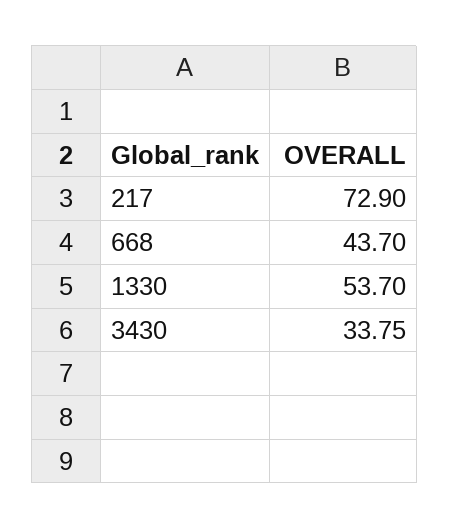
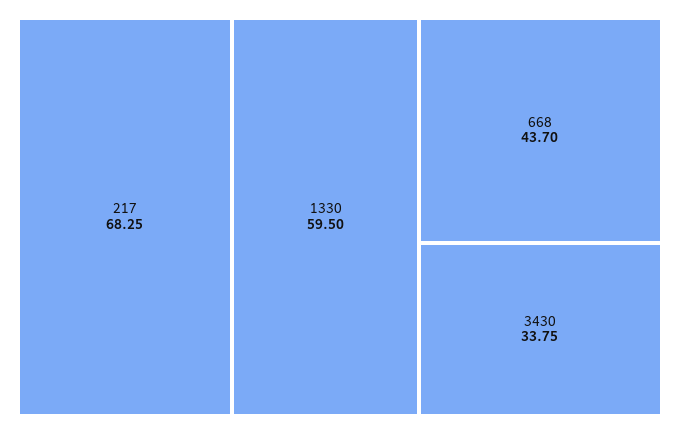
217: 72.9 -> 68.25
1330: 53.7 -> 59.5

